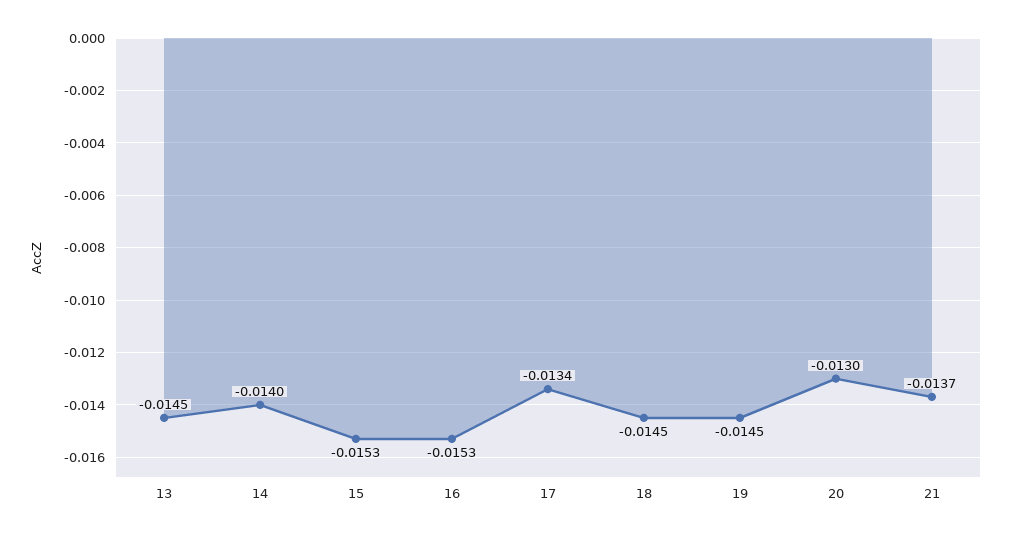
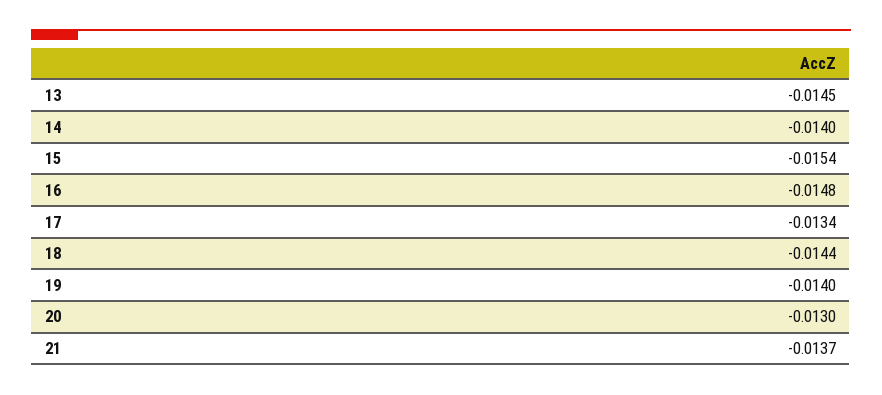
15: -0.0153 -> -0.0154
16: -0.0153 -> -0.0148
18: -0.0145 -> -0.0144
19: -0.0145 -> -0.014

